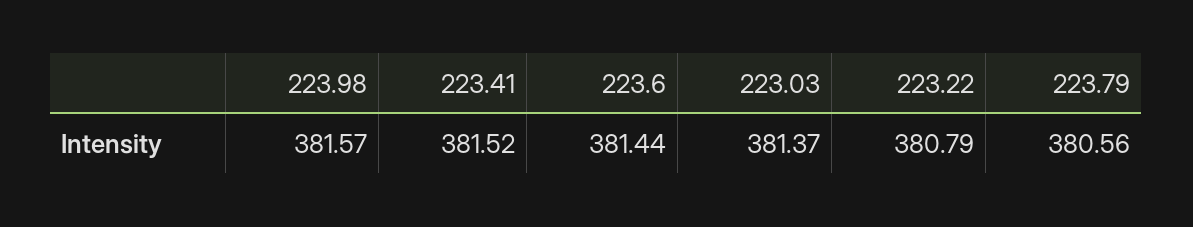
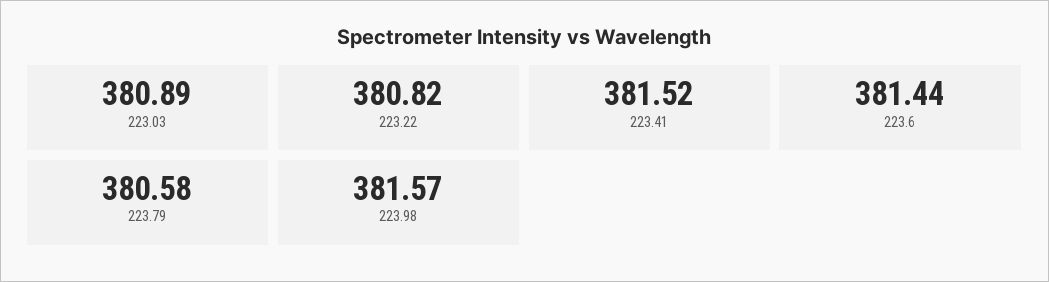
223.03: 381.37 -> 380.89
223.22: 380.79 -> 380.82
223.79: 380.56 -> 380.58

